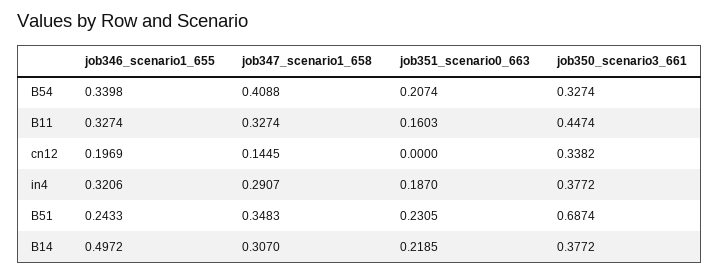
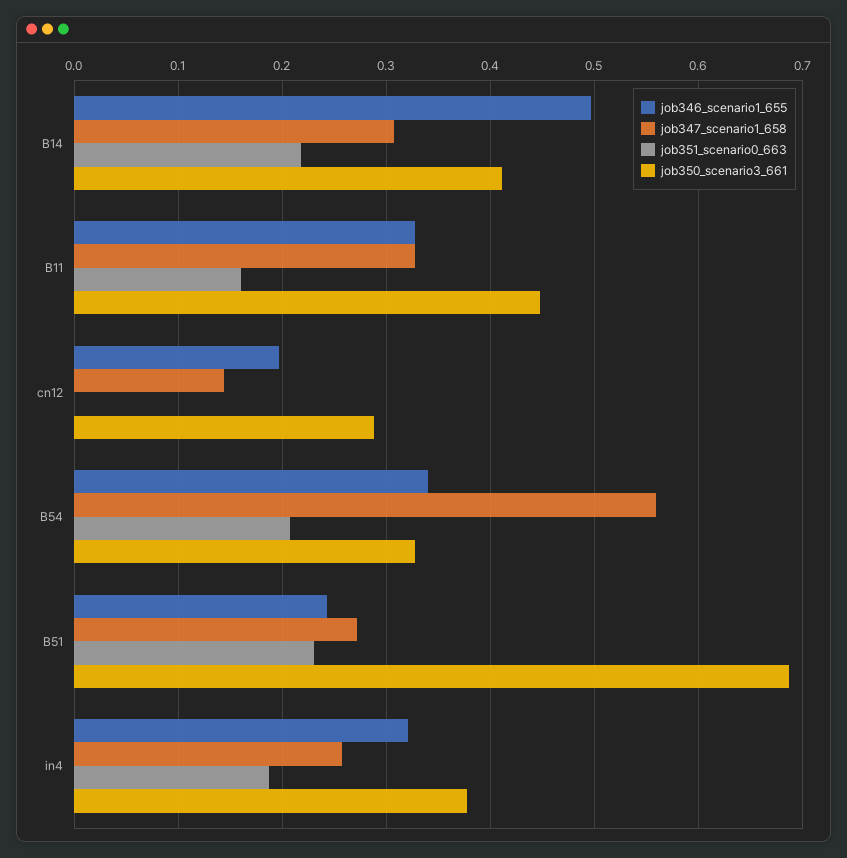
job347_scenario1_658, B54: 0.4088 -> 0.56
job350_scenario3_661, cn12: 0.3382 -> 0.29
job347_scenario1_658, in4: 0.2907 -> 0.26
job347_scenario1_658, B51: 0.3483 -> 0.27
job350_scenario3_661, B14: 0.3772 -> 0.41

